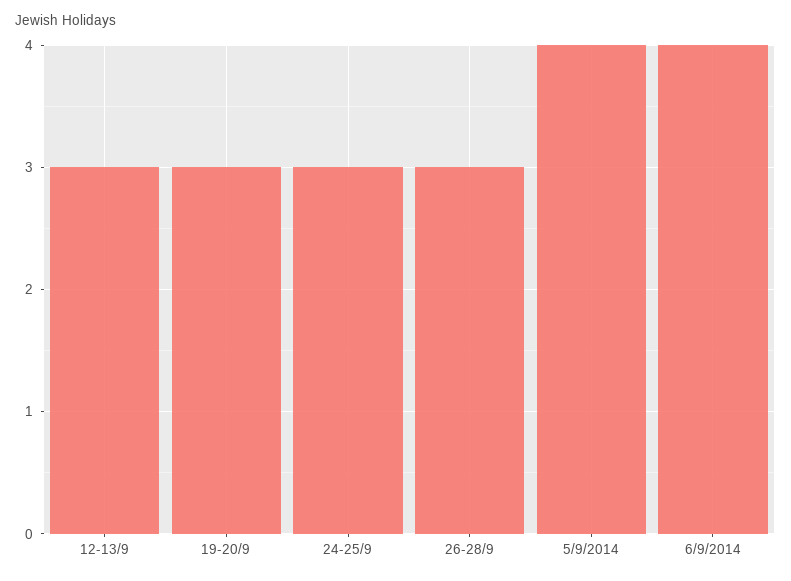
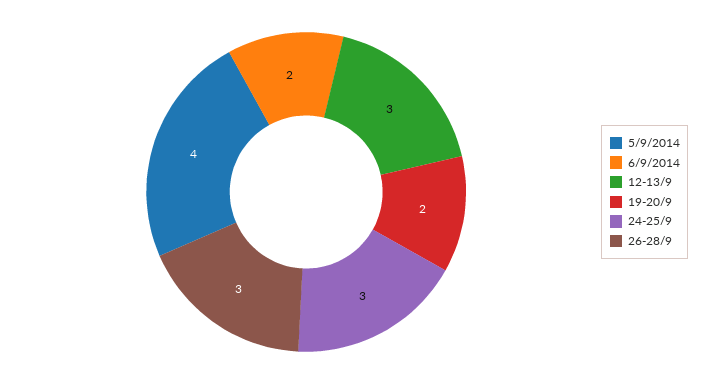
19-20/9: 3 -> 2
6/9/2014: 4 -> 2

